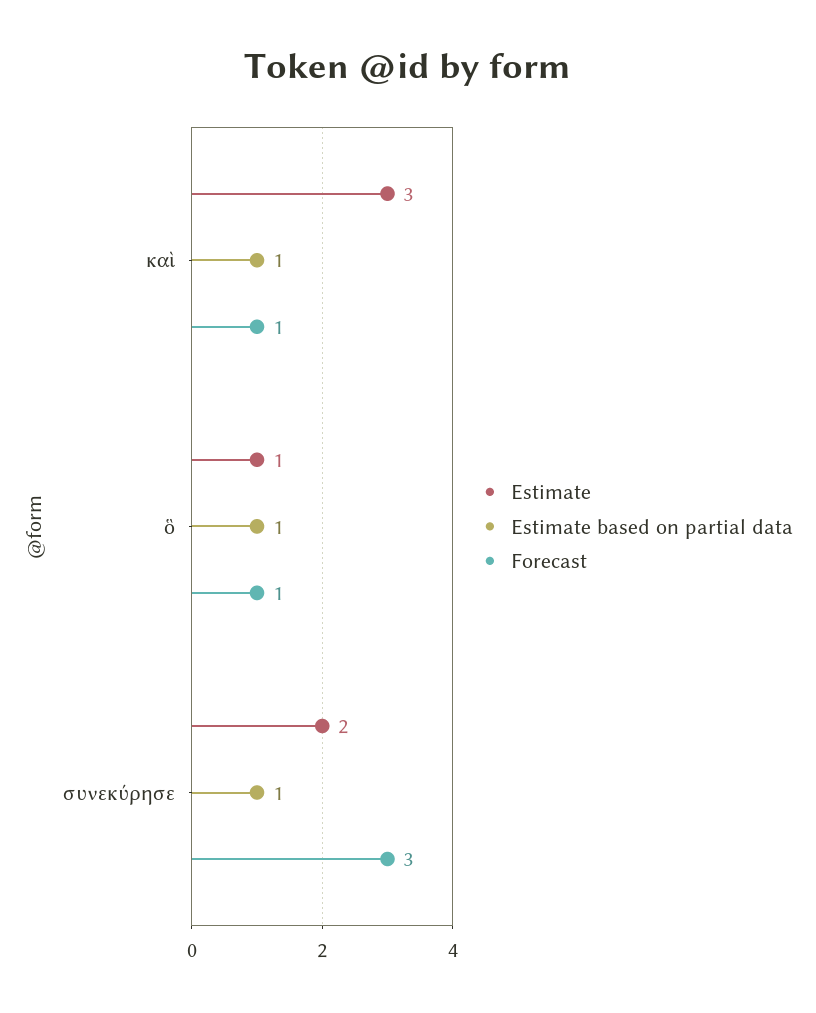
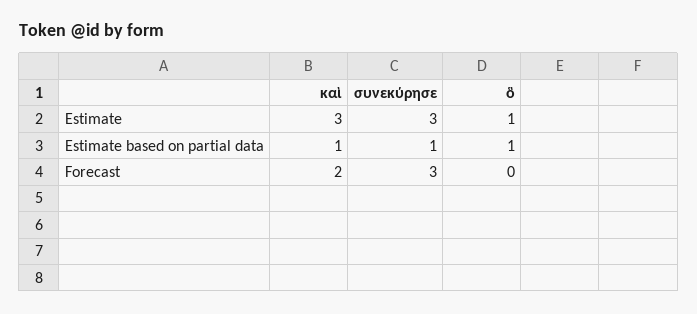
Forecast, καὶ: 1 -> 2
Forecast, ὃ: 1 -> 0
Estimate, συνεκύρησε: 2 -> 3

